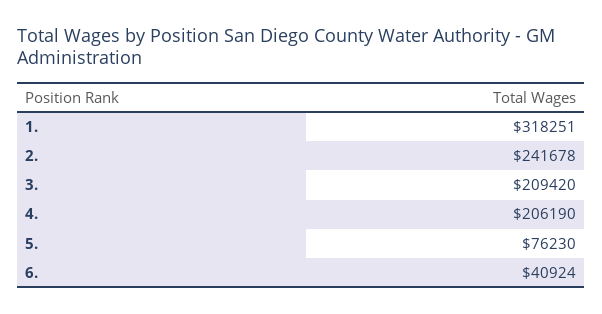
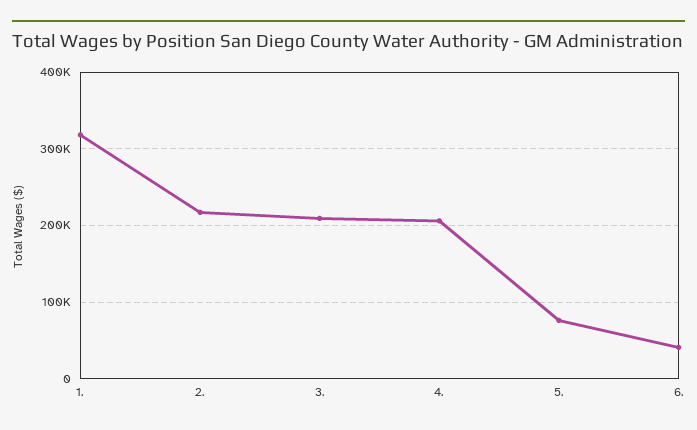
2.: 241678 -> 220000

